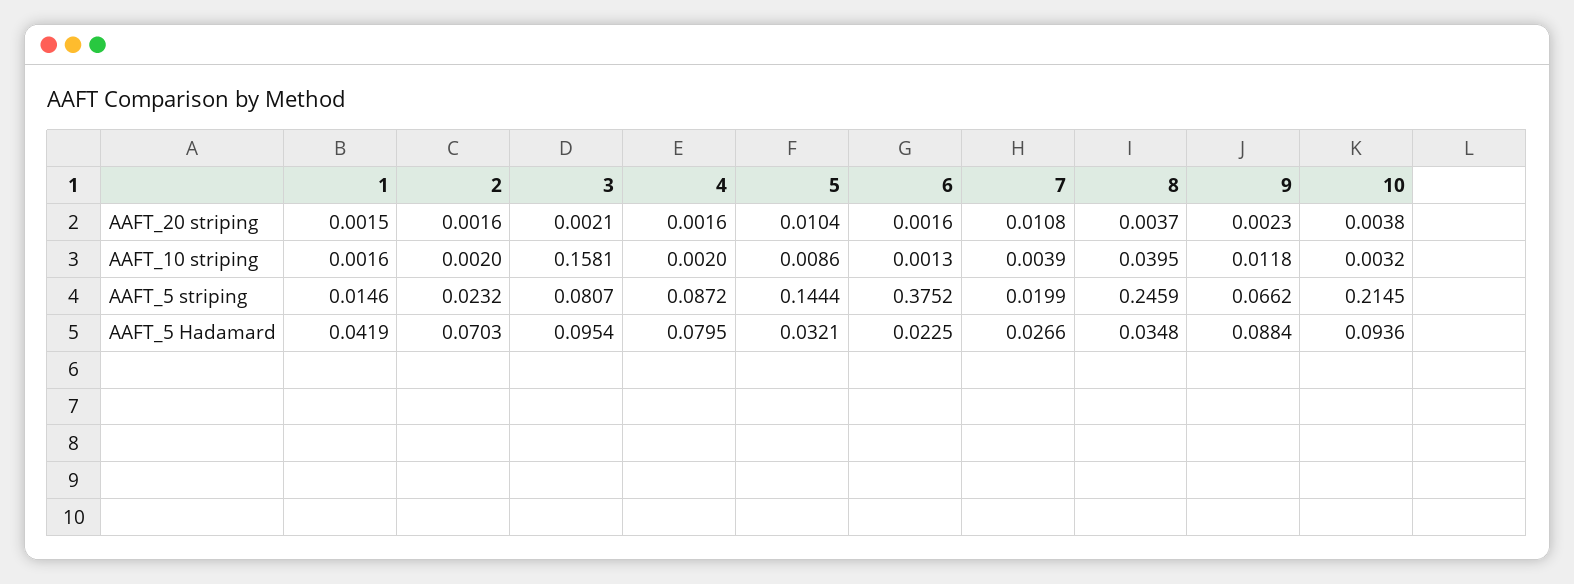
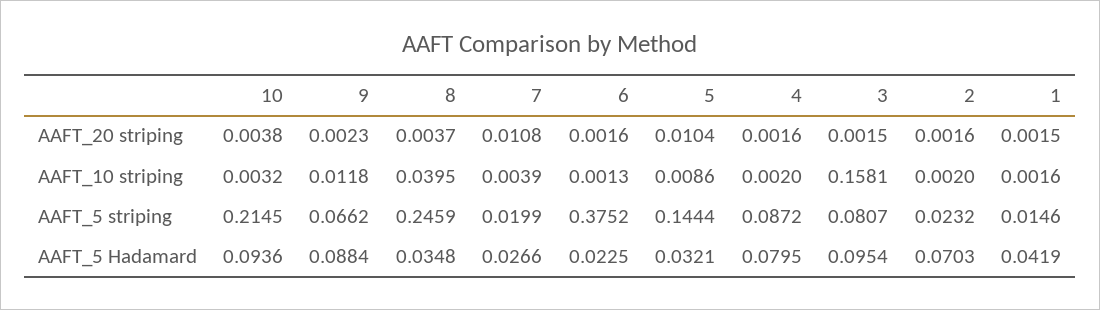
3, AAFT_20 striping: 0.0021 -> 0.0015

